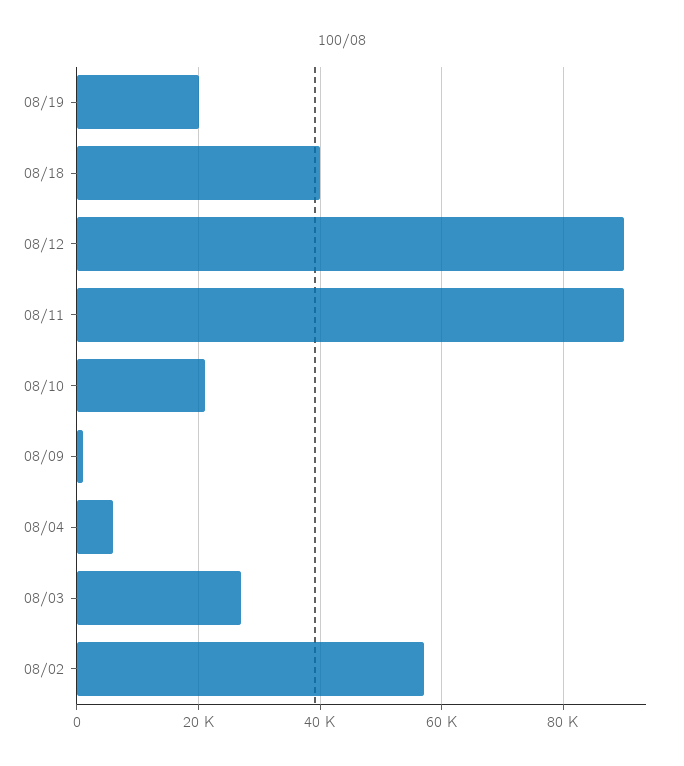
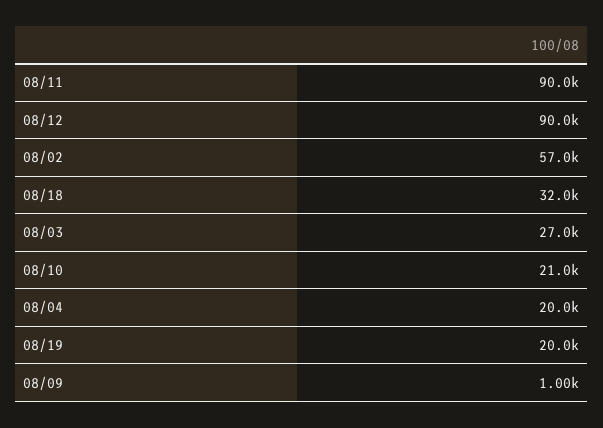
08/18: 40000 -> 32000
08/04: 6000 -> 20000

